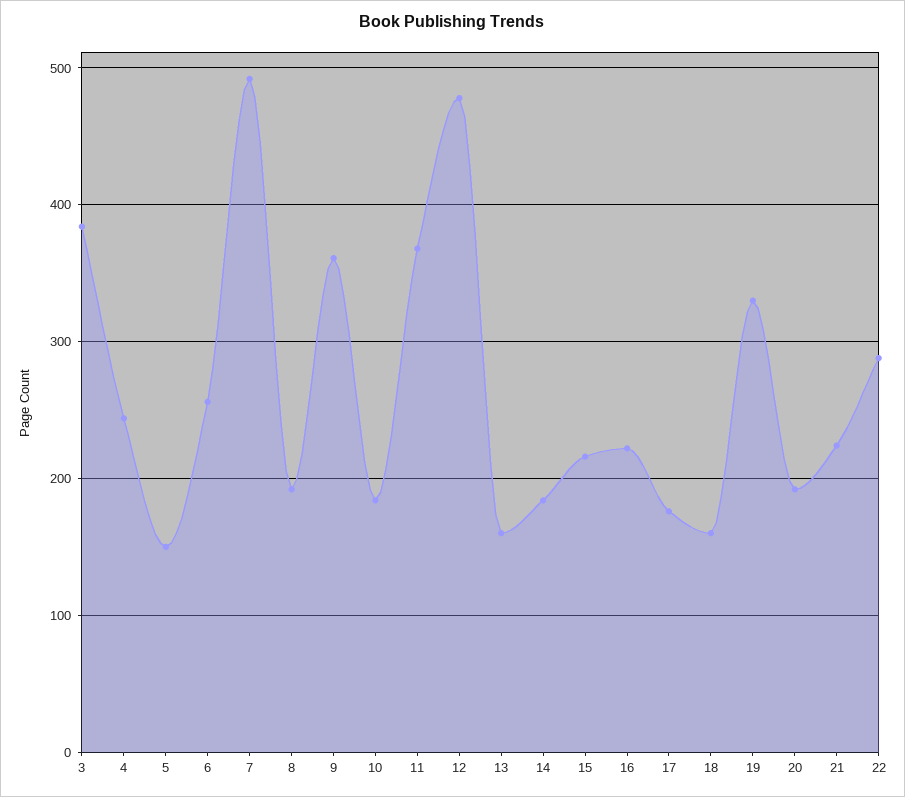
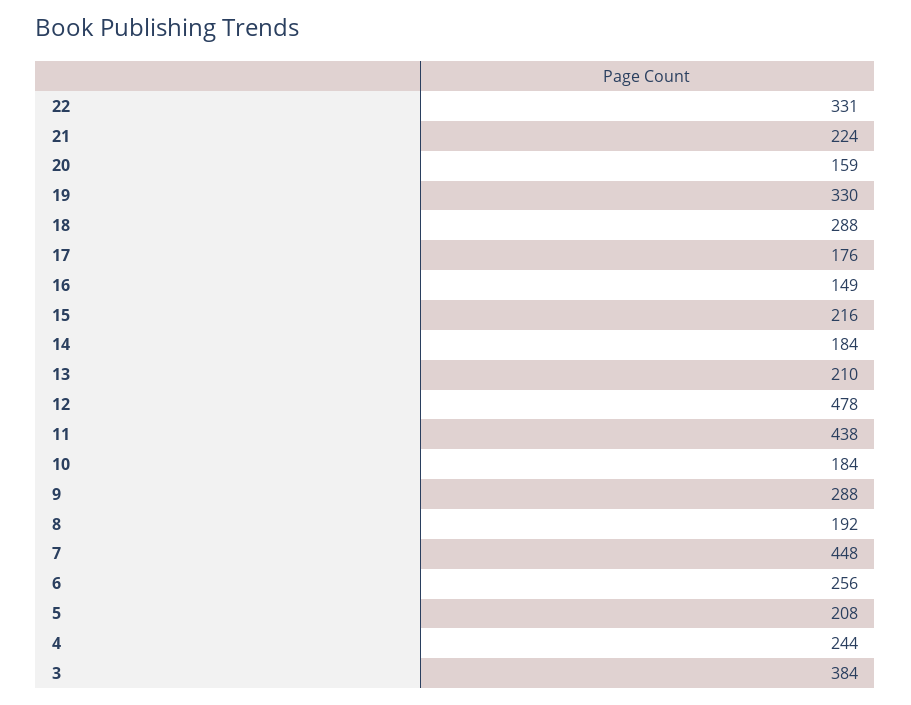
5: 150 -> 208
7: 490 -> 448
9: 360 -> 288
11: 370 -> 438
13: 160 -> 210
16: 220 -> 149
18: 160 -> 288
20: 190 -> 159
22: 290 -> 331

